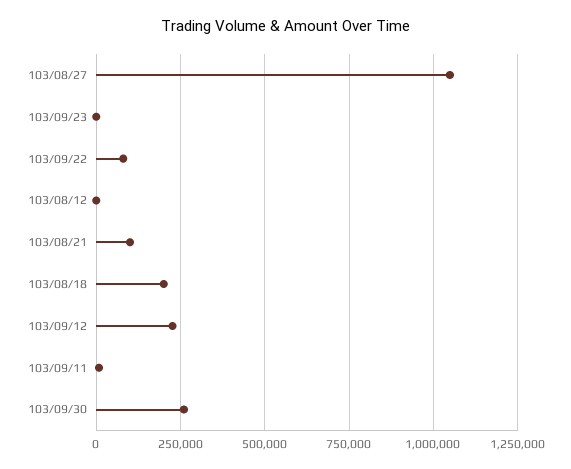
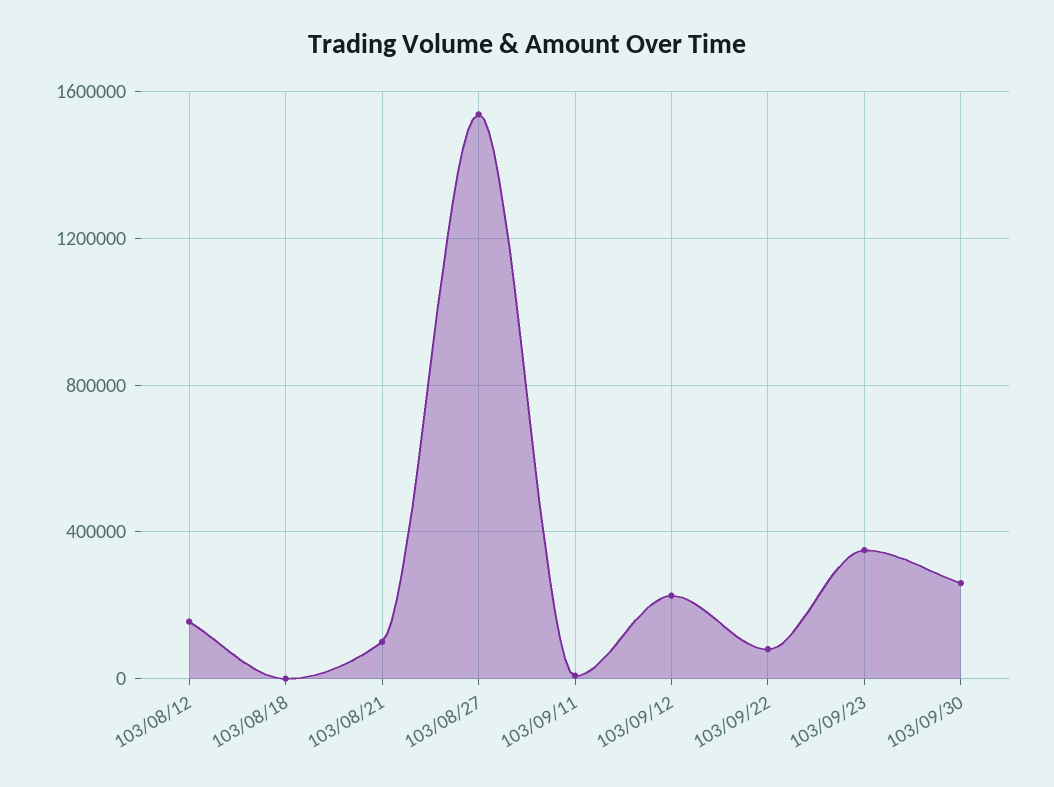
103/08/27: 1050000 -> 1550000
103/09/23: 0 -> 350000
103/08/12: 0 -> 150000
103/08/18: 200000 -> 0

